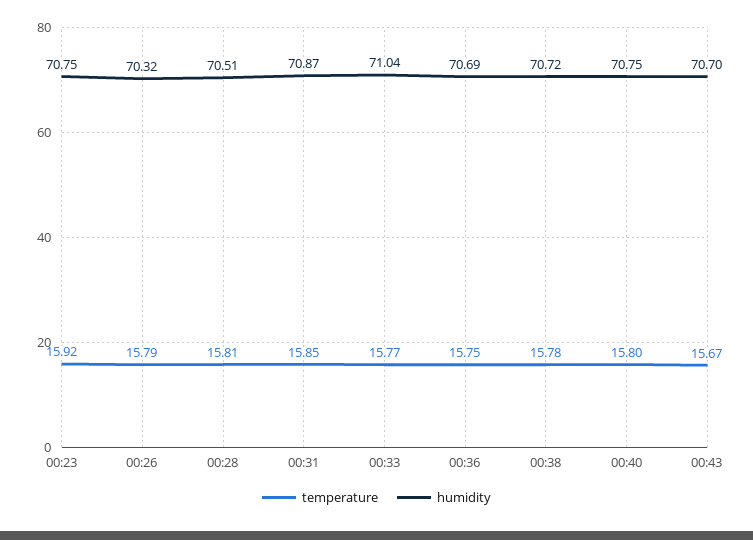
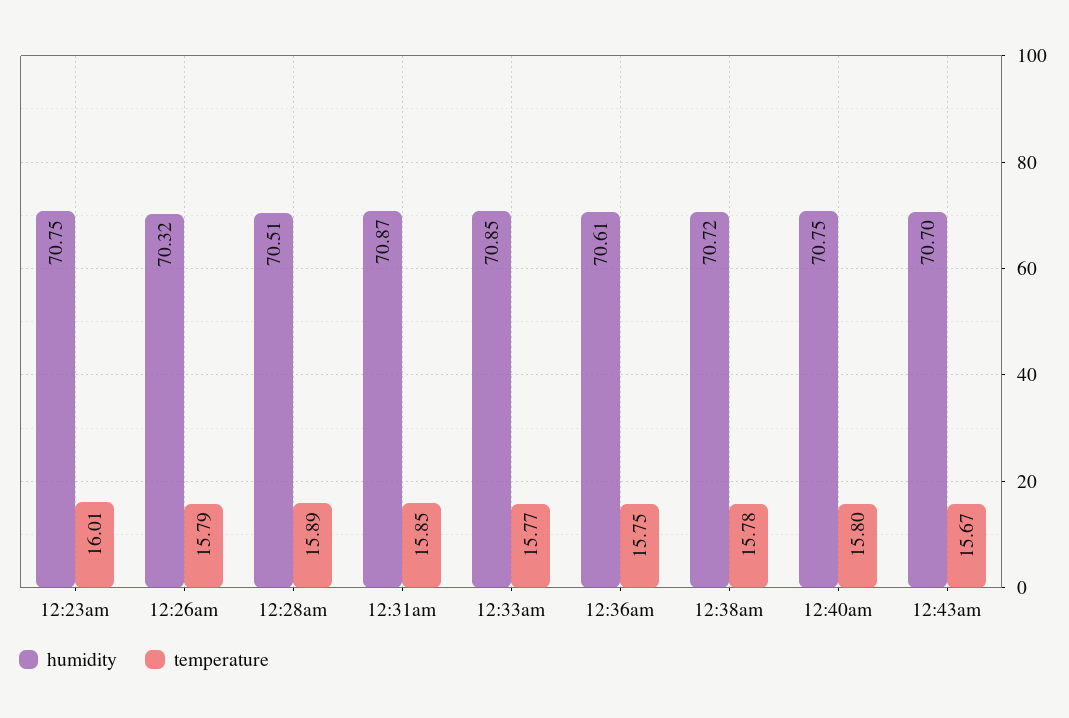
temperature, 00:23: 15.92 -> 16.01
temperature, 00:28: 15.81 -> 15.89
humidity, 00:33: 71.04 -> 70.85
humidity, 00:36: 70.69 -> 70.61

